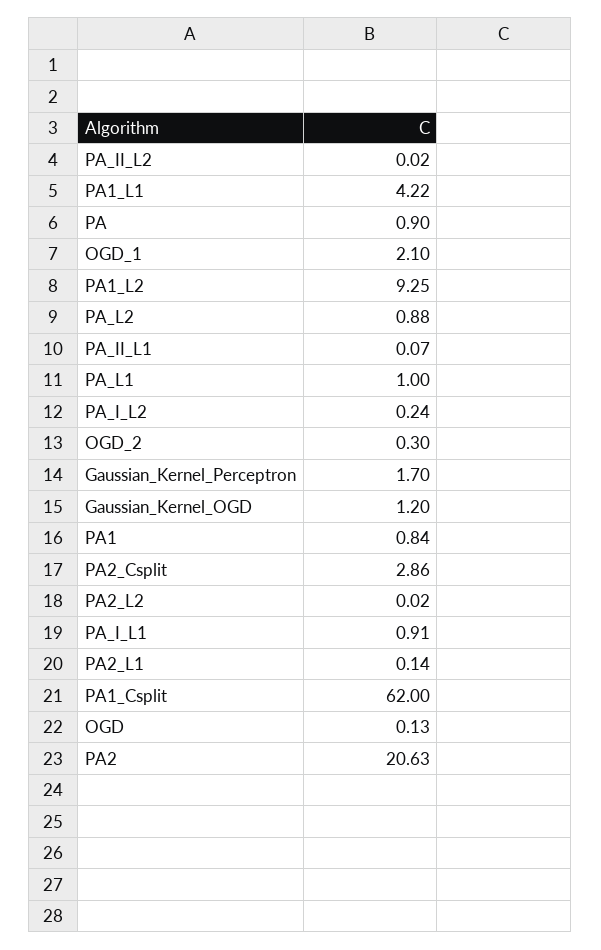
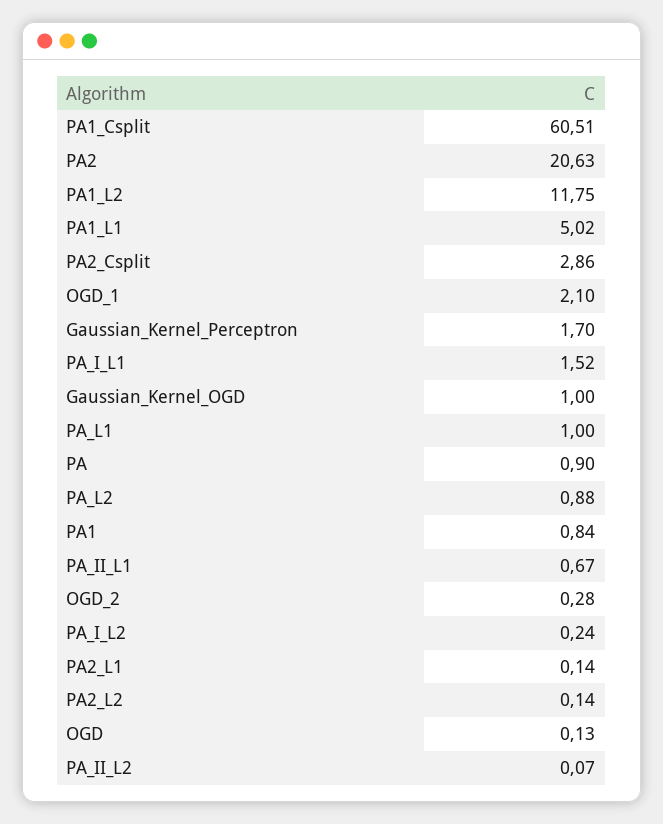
PA_II_L2: 0.02 -> 0.07
PA1_L1: 4.22 -> 5.02
PA1_L2: 9.25 -> 11.75
PA_II_L1: 0.07 -> 0.67
OGD_2: 0.3 -> 0.28
Gaussian_Kernel_OGD: 1.2 -> 1
PA2_L2: 0.02 -> 0.14
PA_I_L1: 0.91 -> 1.52
PA1_Csplit: 62 -> 60.51

